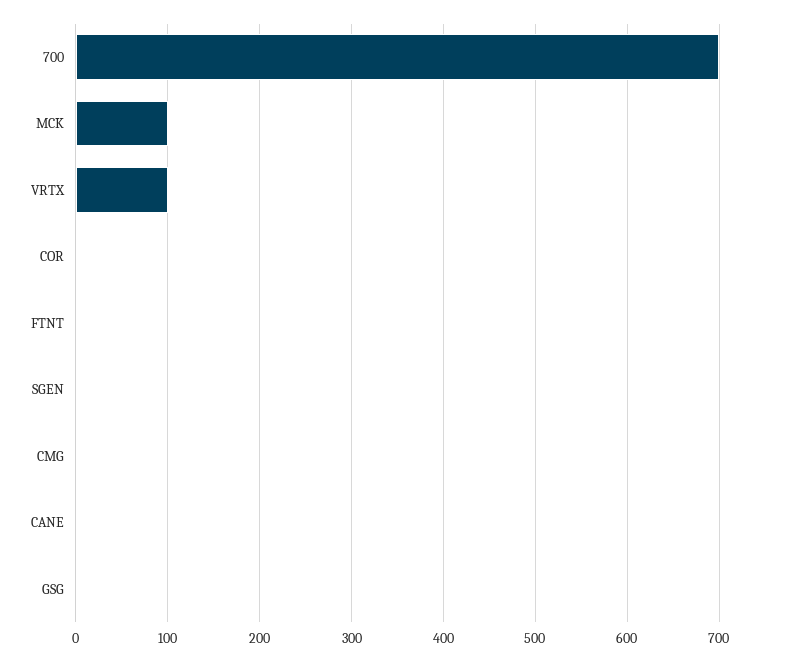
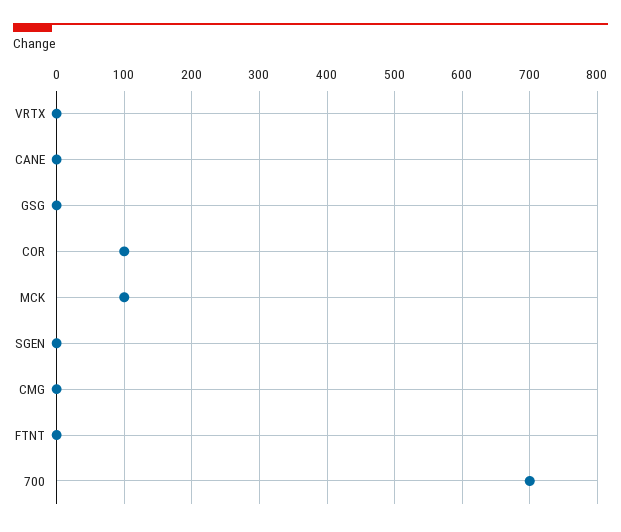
VRTX: 100 -> 0
COR: 0 -> 100

